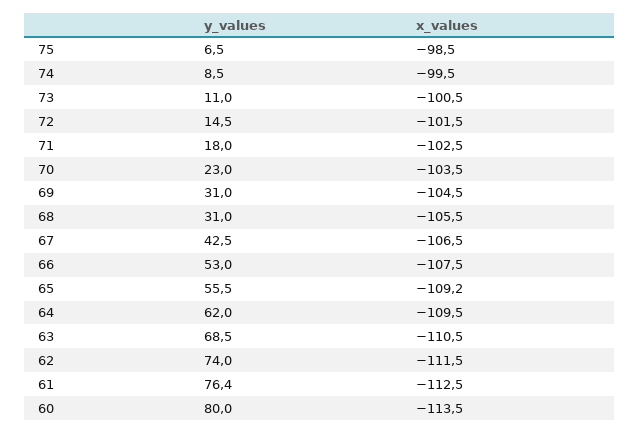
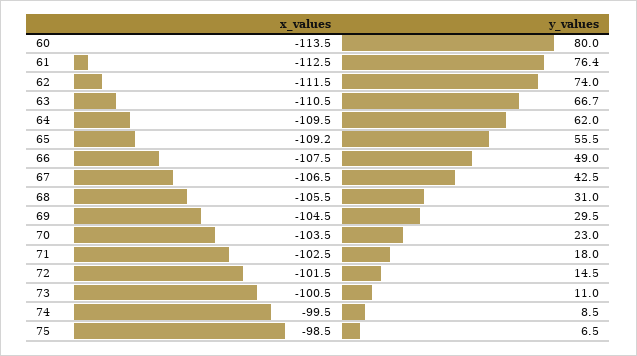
y_values, 69: 31 -> 29.5
y_values, 66: 53 -> 49
y_values, 63: 68.5 -> 66.7

